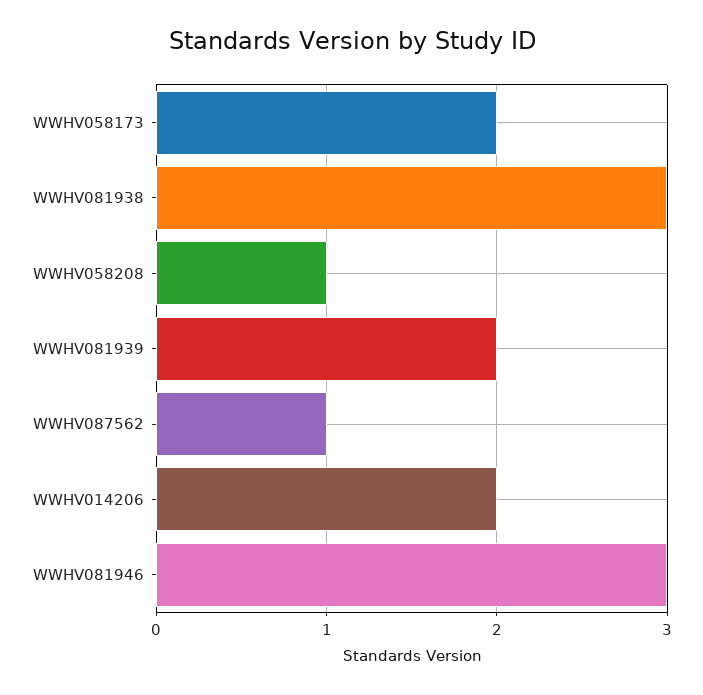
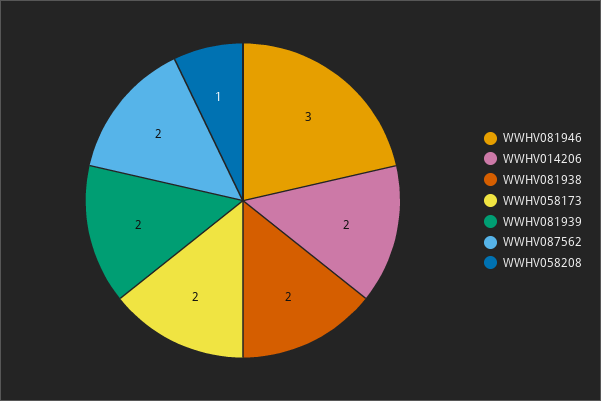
WWHV081938: 3 -> 2
WWHV087562: 1 -> 2

